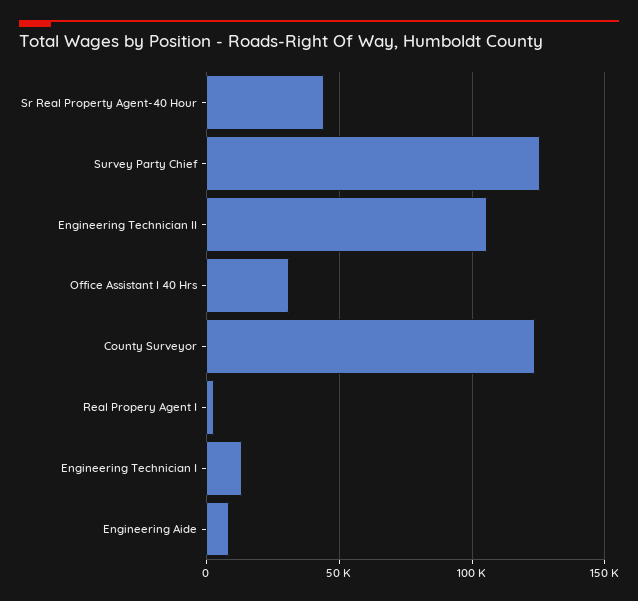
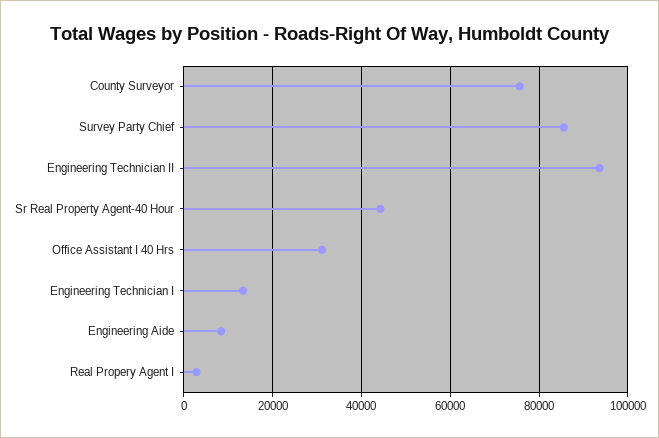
Survey Party Chief: 125000 -> 86000
Engineering Technician II: 105000 -> 94000
County Surveyor: 125000 -> 76000

